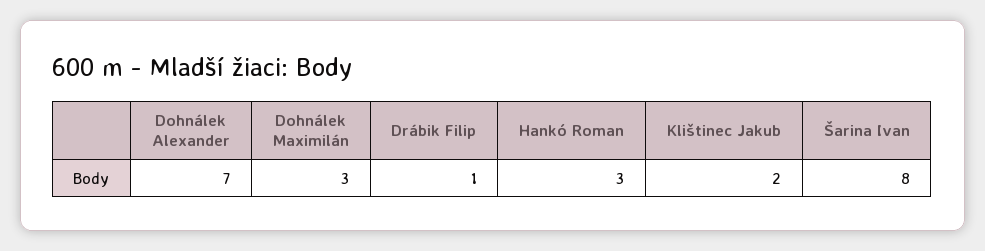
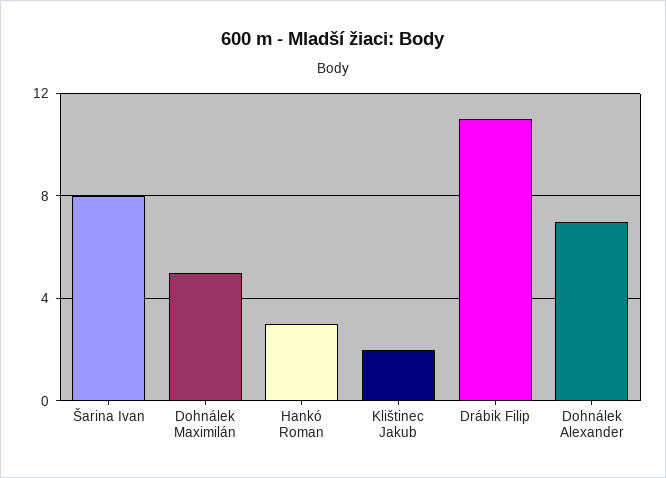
Dohnálek Maximilán: 3 -> 5
Drábik Filip: 1 -> 11

